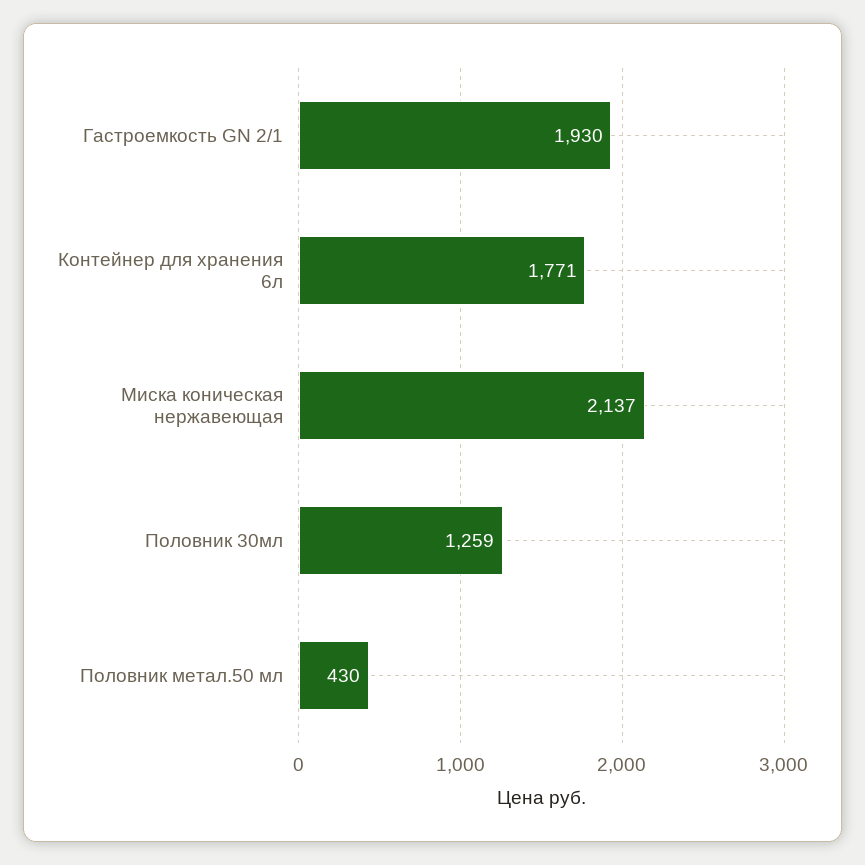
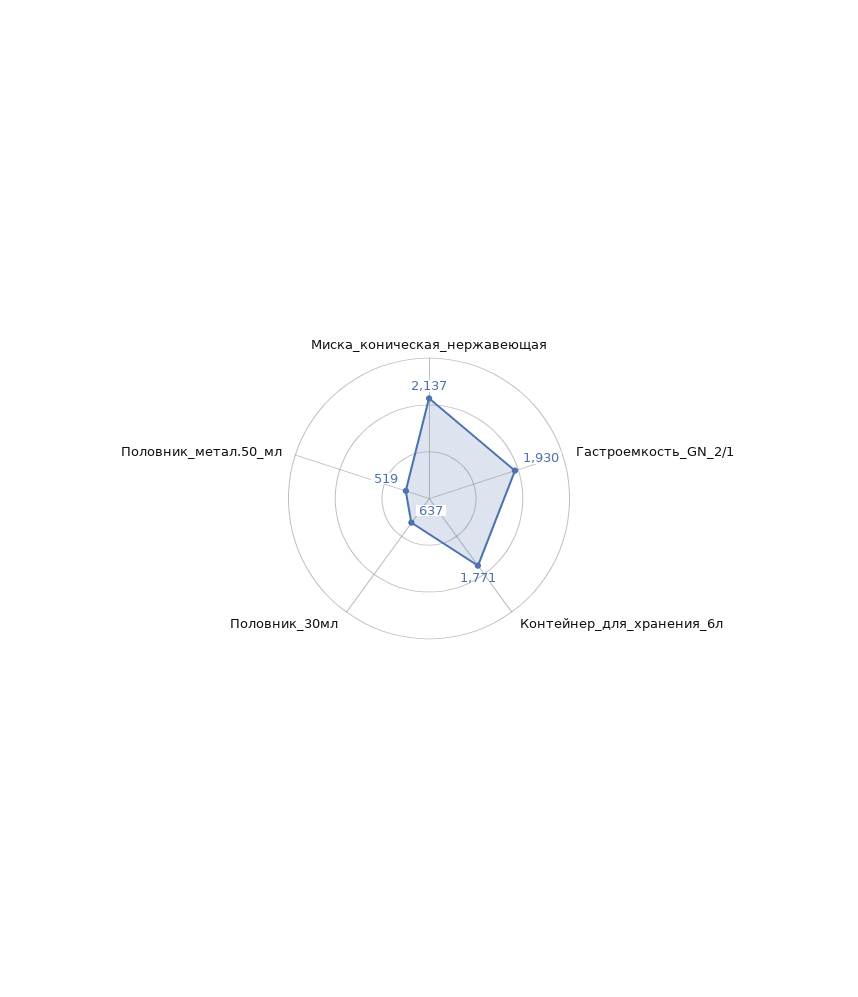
Половник 30мл: 1259 -> 637
Половник метал.50 мл: 430 -> 519

